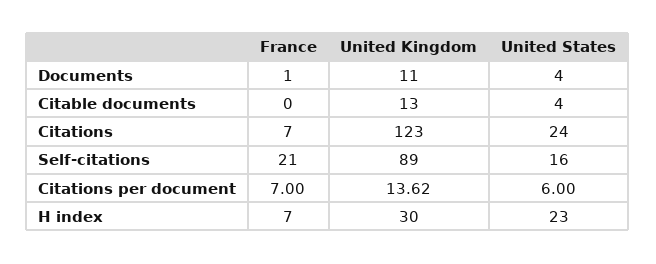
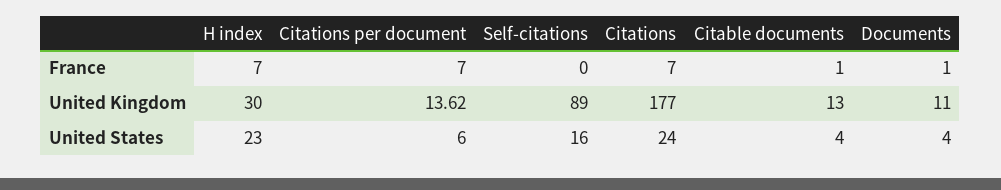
France, Citable documents: 0 -> 1
United Kingdom, Citations: 123 -> 177
France, Self-citations: 21 -> 0

